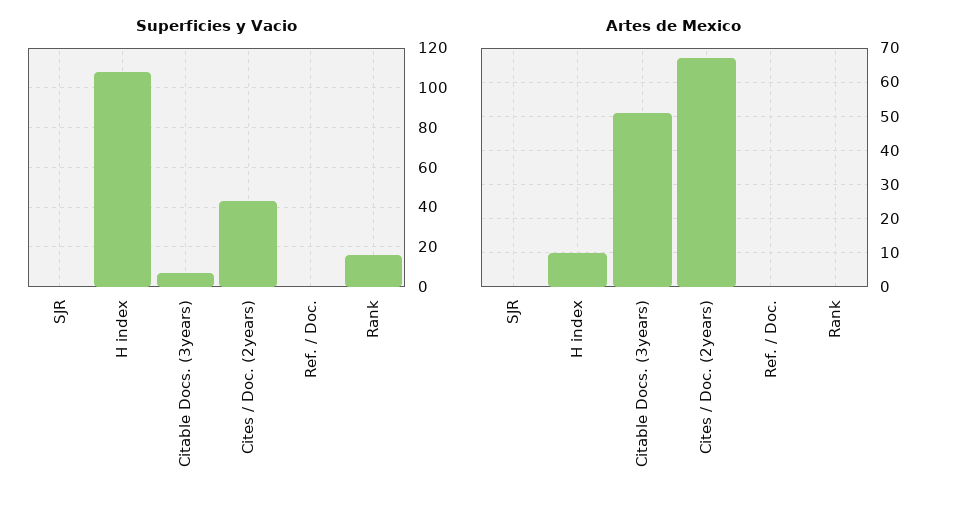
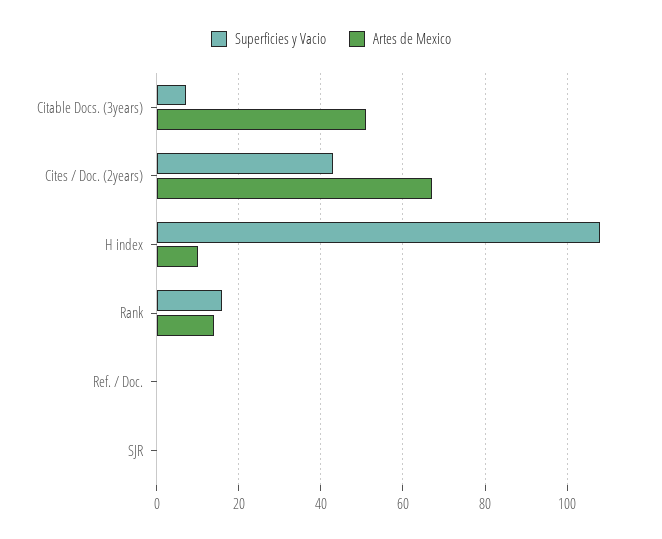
Artes de Mexico, Rank: 0 -> 15

